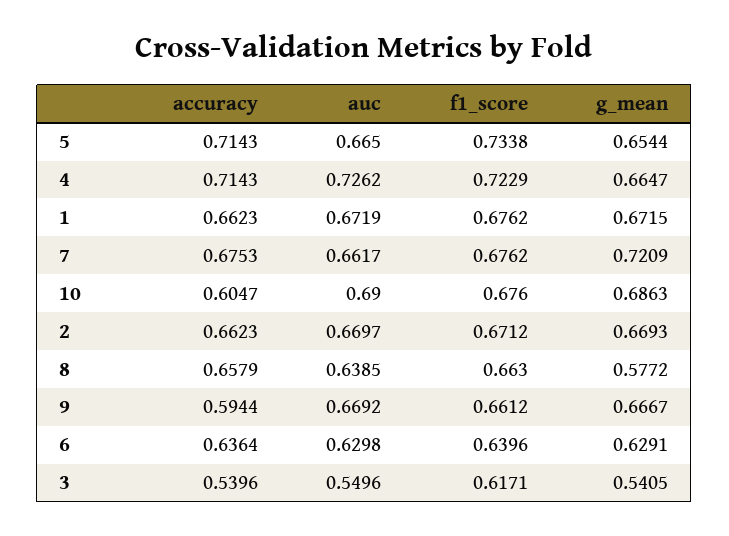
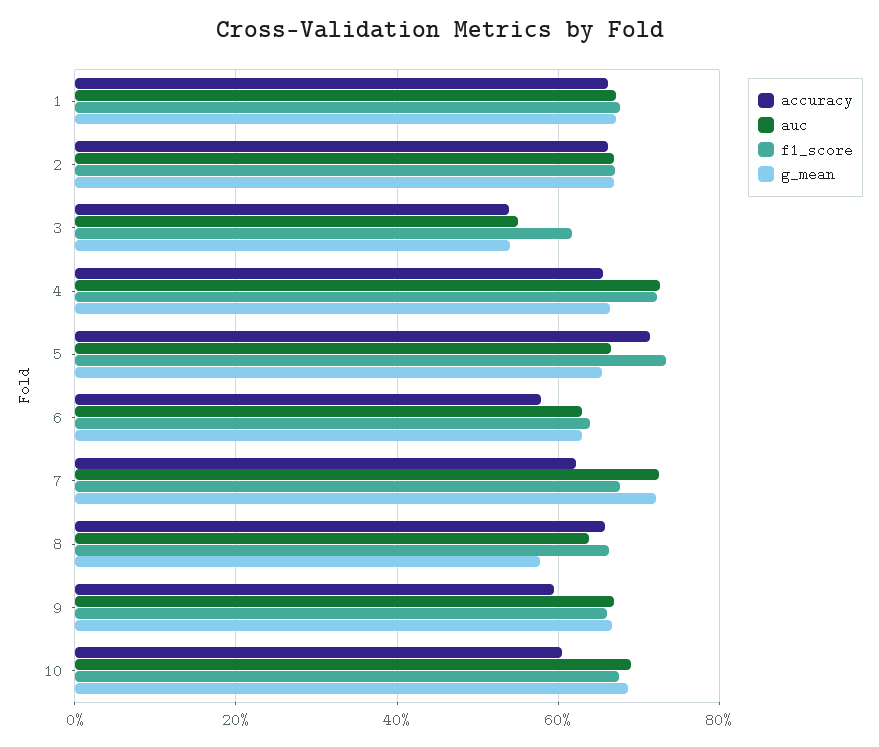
accuracy, 4: 0.7143 -> 0.66
accuracy, 7: 0.6753 -> 0.62
auc, 7: 0.6617 -> 0.72
accuracy, 6: 0.6364 -> 0.58

